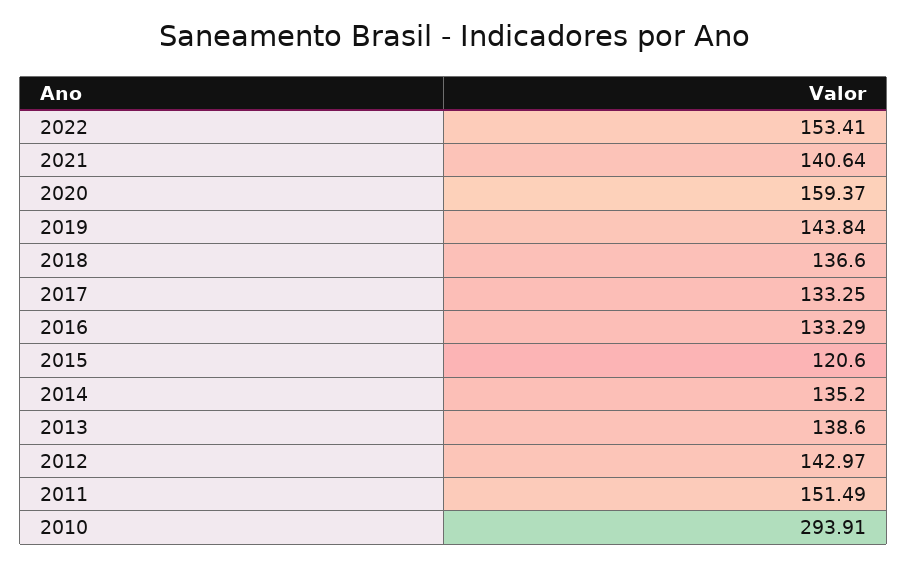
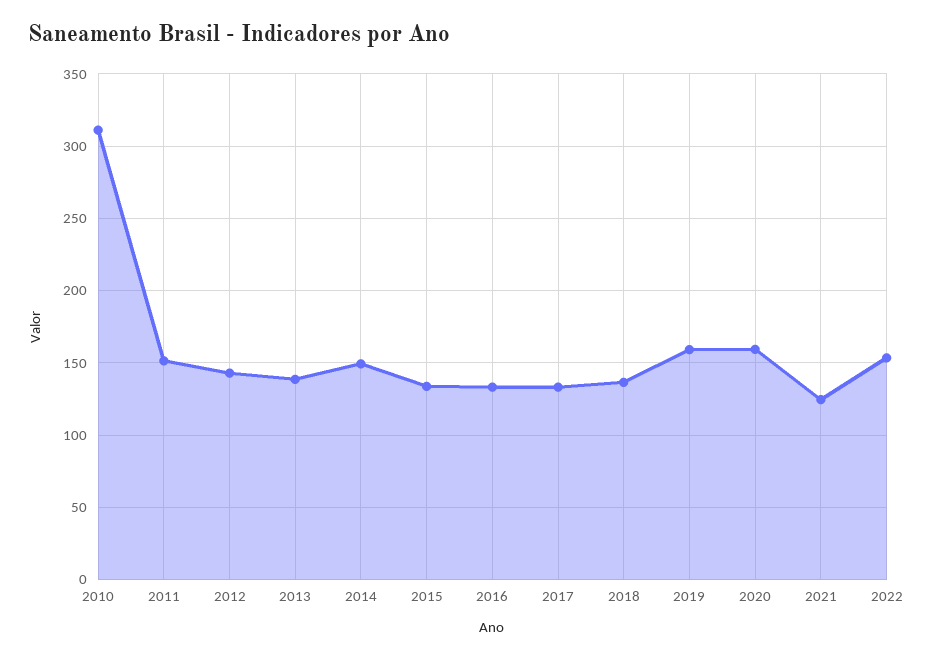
2021: 140.64 -> 125
2019: 143.84 -> 160
2015: 120.6 -> 135
2014: 135.2 -> 150
2010: 293.91 -> 310

